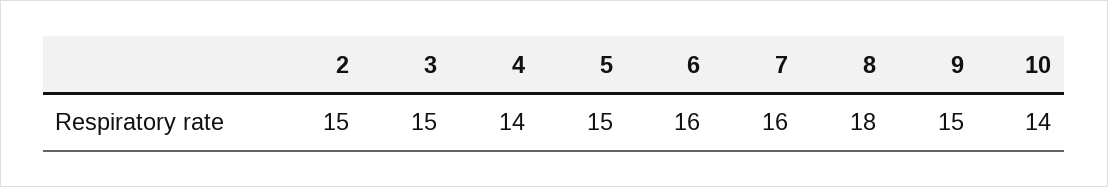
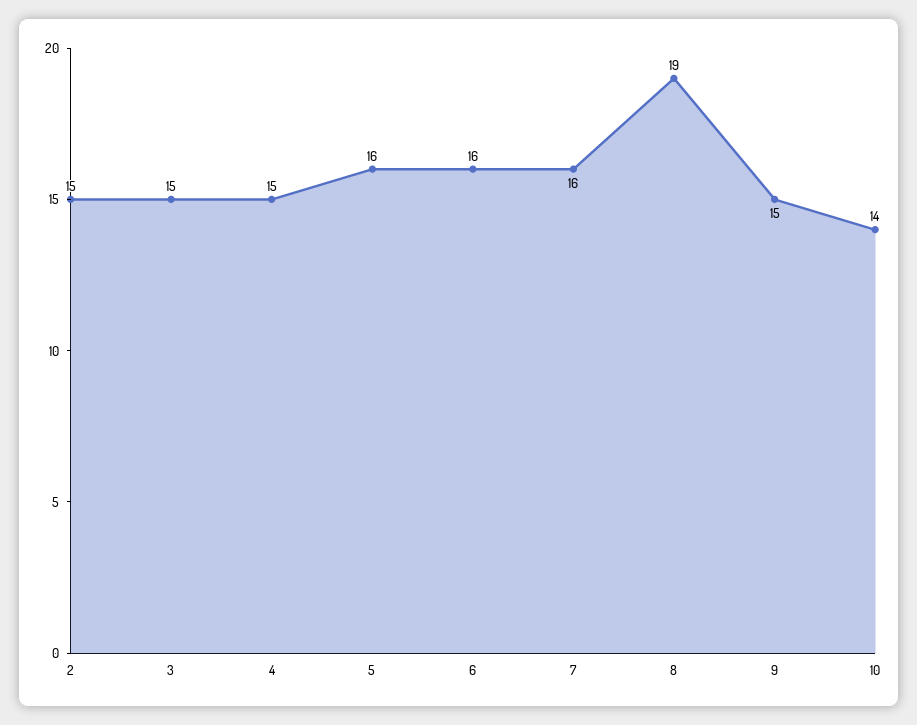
4: 14 -> 15
5: 15 -> 16
8: 18 -> 19

